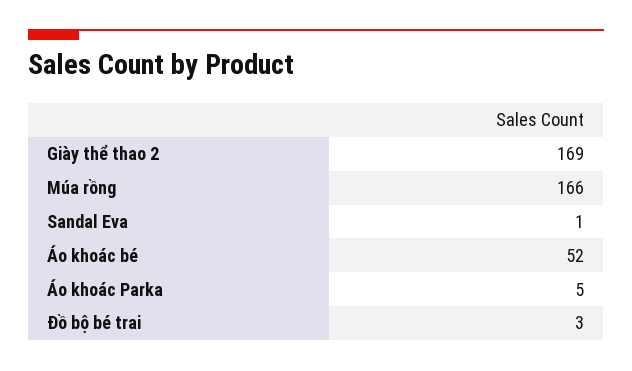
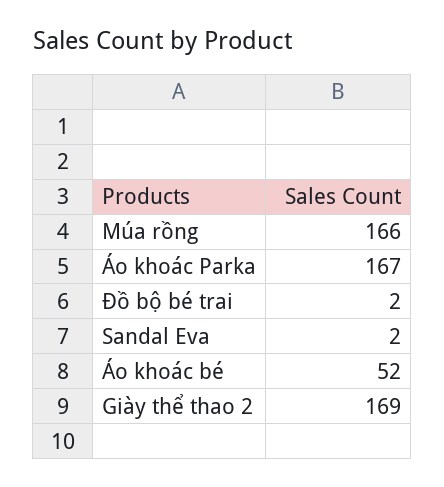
Sandal Eva: 1 -> 2
Áo khoác Parka: 5 -> 167
Đồ bộ bé trai: 3 -> 2

